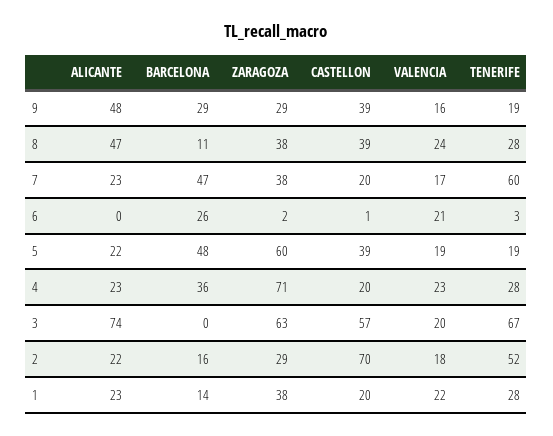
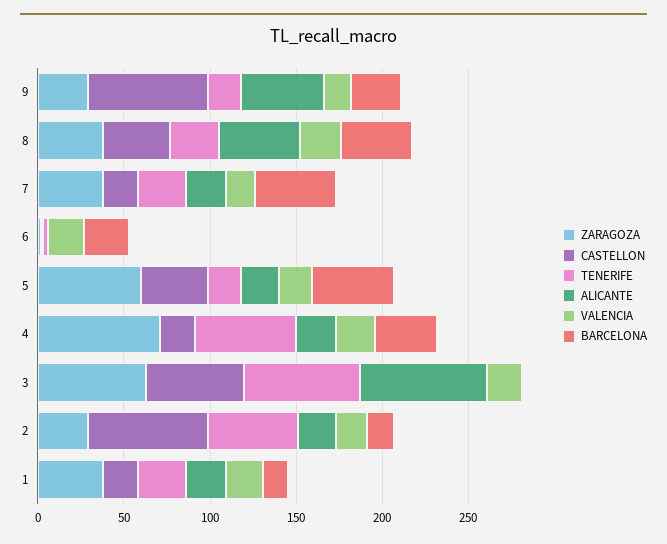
CASTELLON, 9: 39 -> 70
BARCELONA, 8: 11 -> 40
TENERIFE, 7: 60 -> 30
TENERIFE, 4: 28 -> 60

